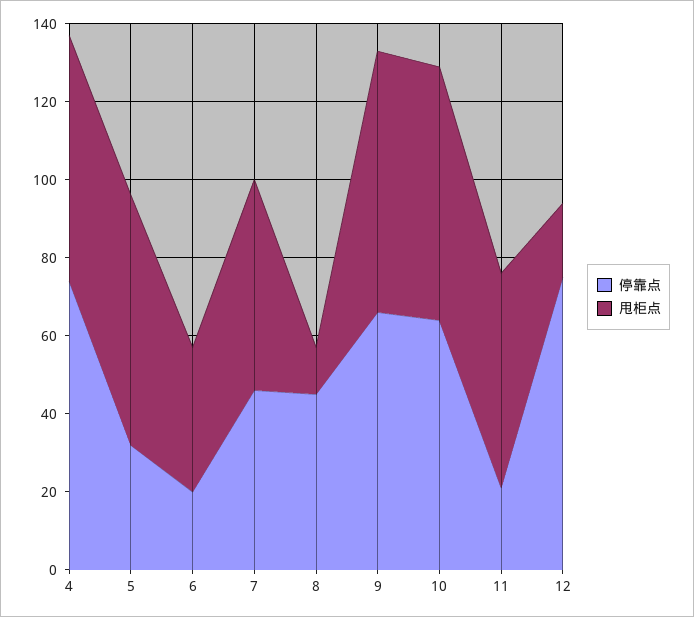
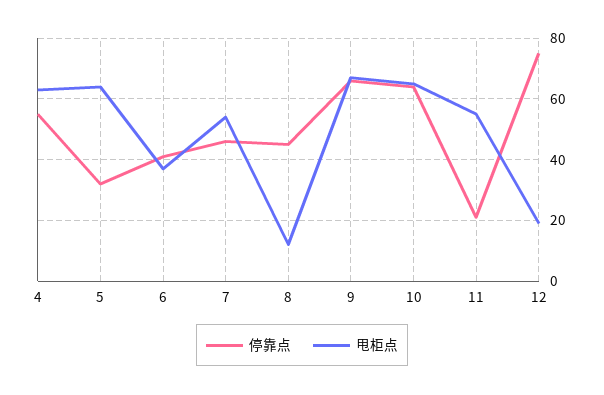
停靠点, 4: 75 -> 55
停靠点, 6: 20 -> 40

